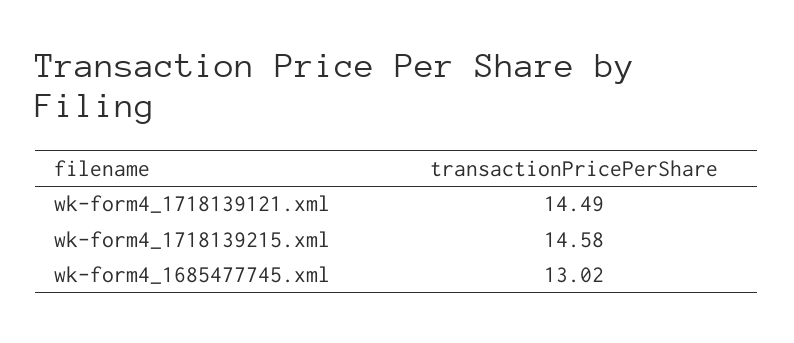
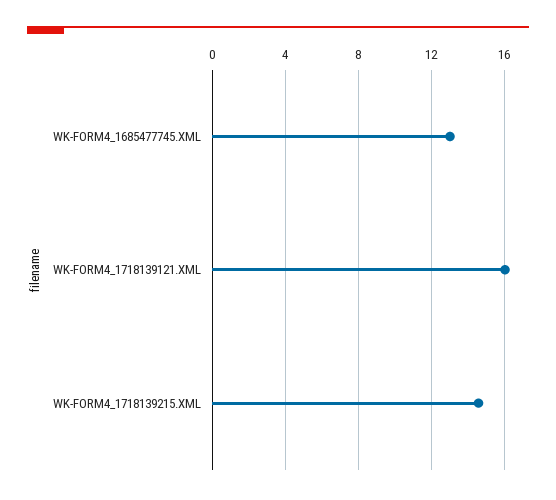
wk-form4_1718139121.xml: 14.49 -> 16

